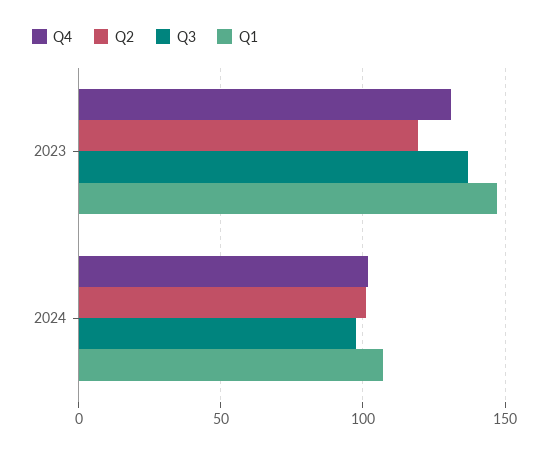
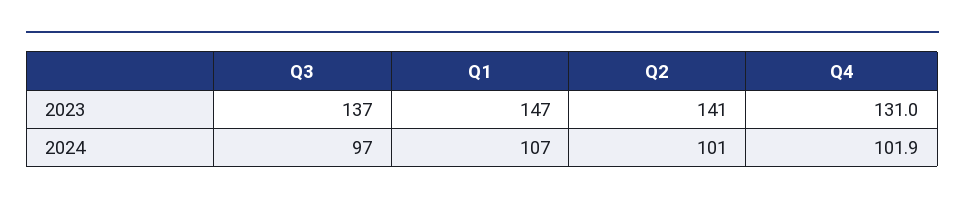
Q2, 2023: 120 -> 141

